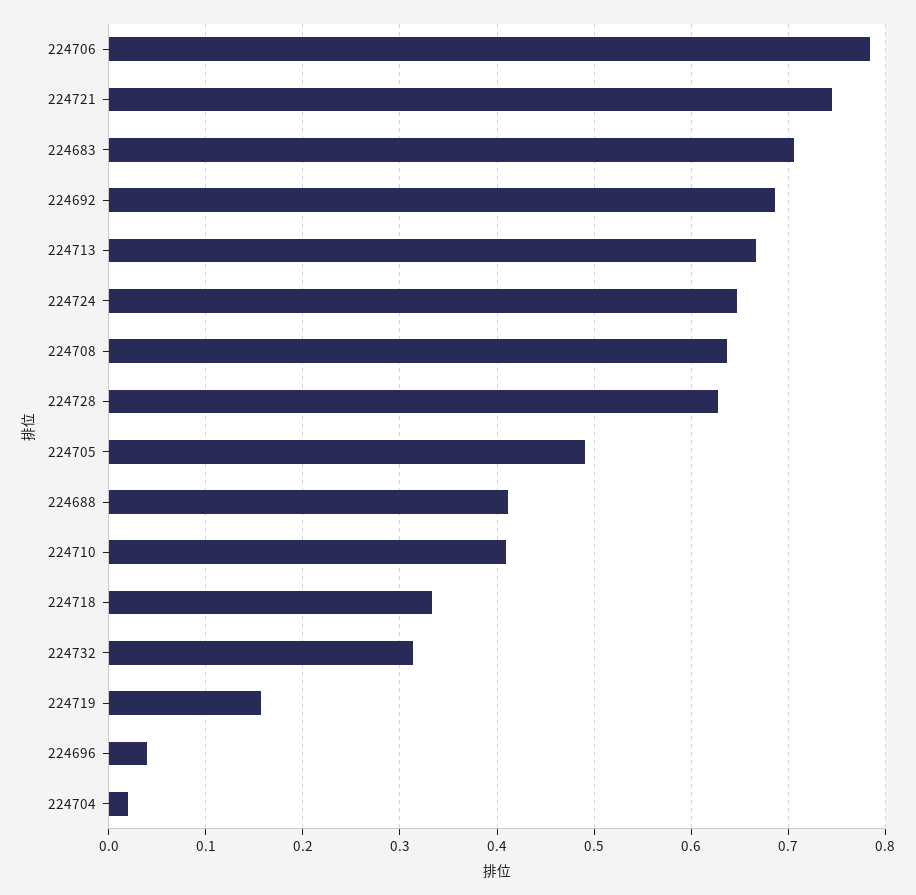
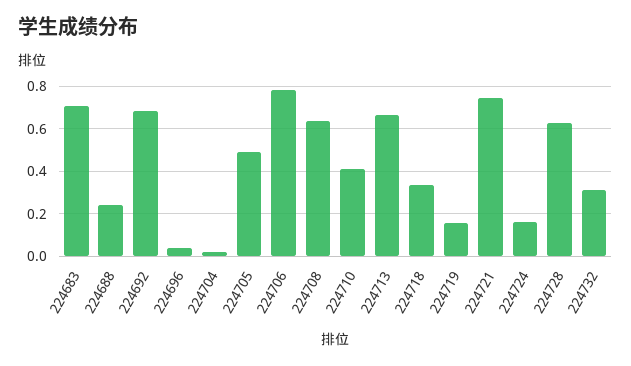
224724: 0.65 -> 0.15
224688: 0.41 -> 0.25

